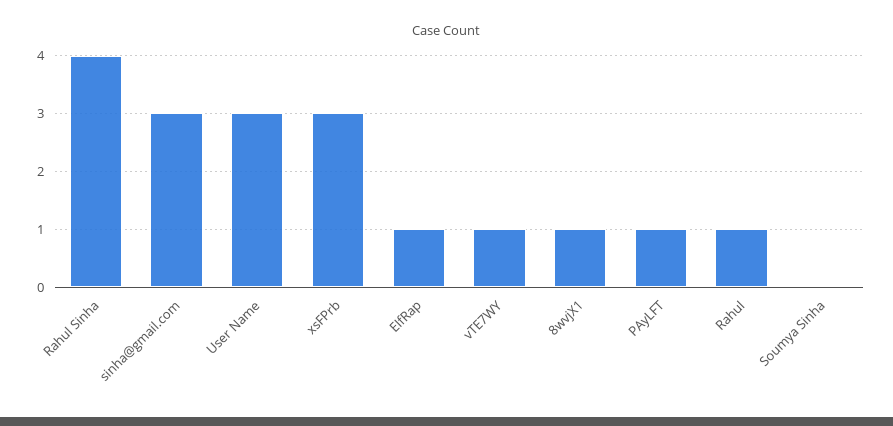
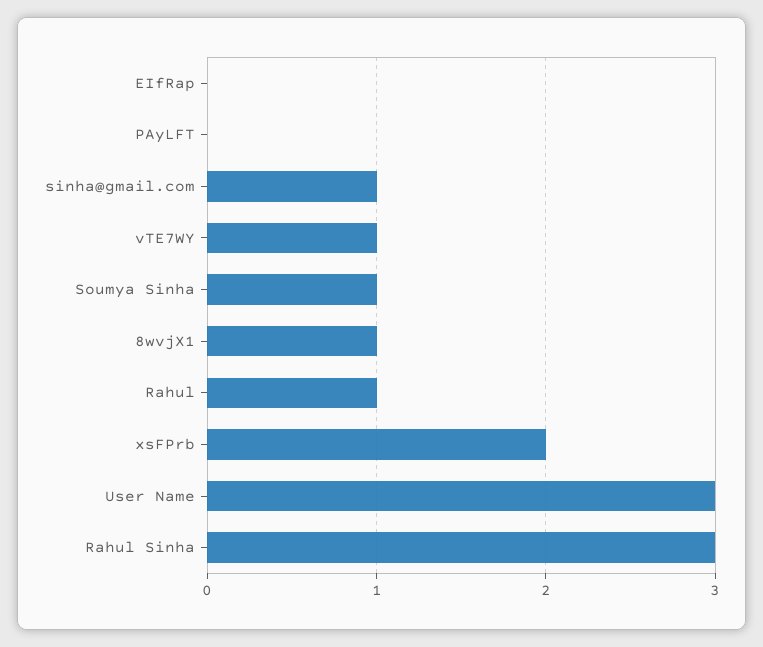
Rahul Sinha: 4 -> 3
sinha@gmail.com: 3 -> 1
xsFPrb: 3 -> 2
EIfRap: 1 -> 0
PAyLFT: 1 -> 0
Soumya Sinha: 0 -> 1

